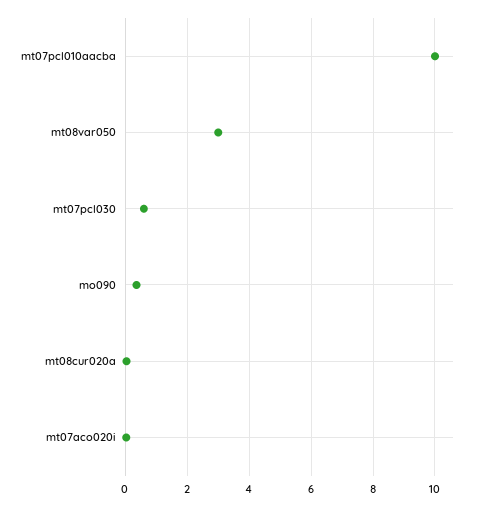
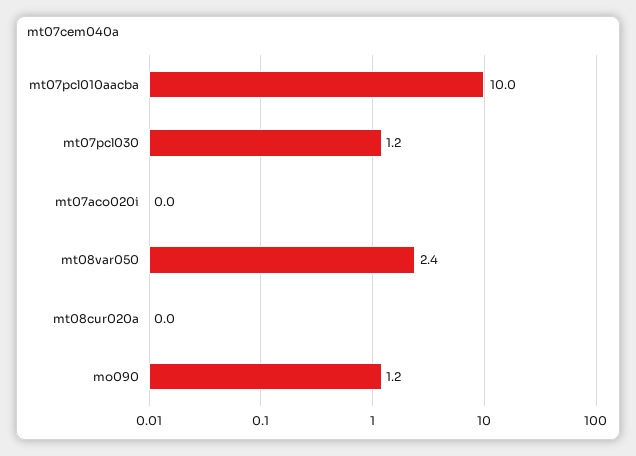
mt08var050: 3 -> 2.4
mt07pcl030: 0.6 -> 1.2
mo090: 0.4 -> 1.2

